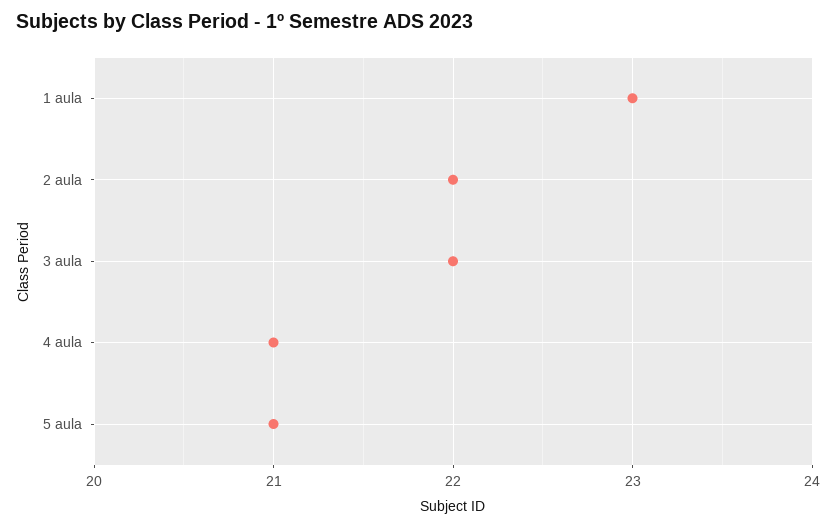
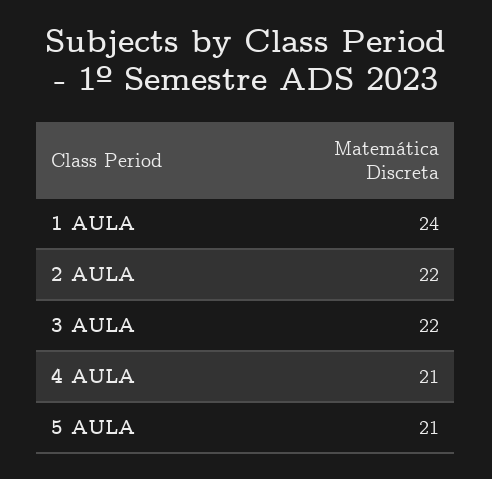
1 aula: 23 -> 24

